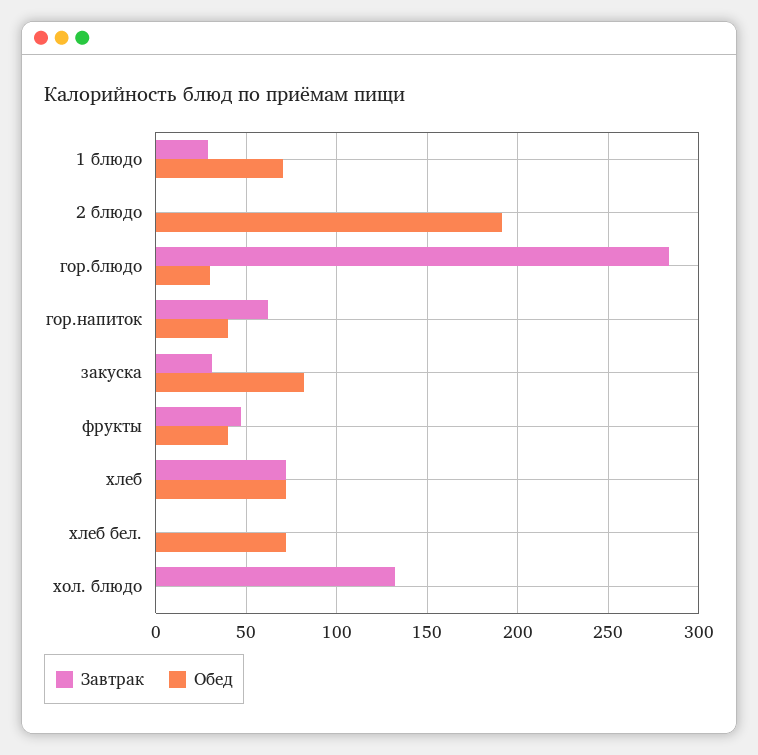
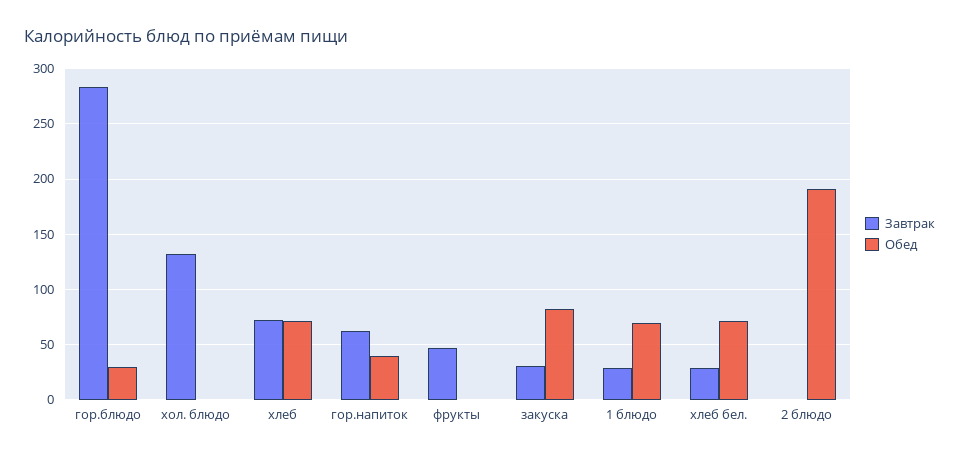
Обед, фрукты: 40 -> 0
Завтрак, хлеб бел.: 0 -> 30

